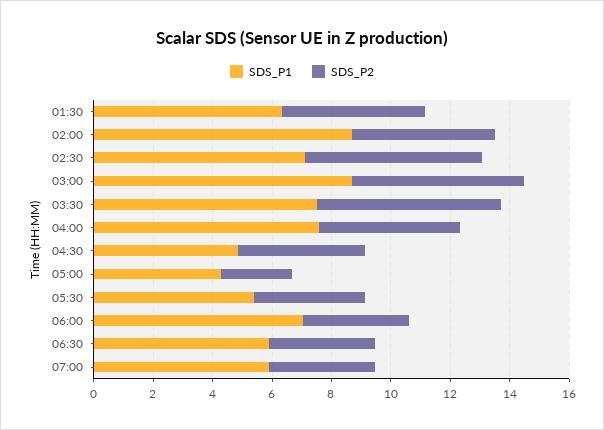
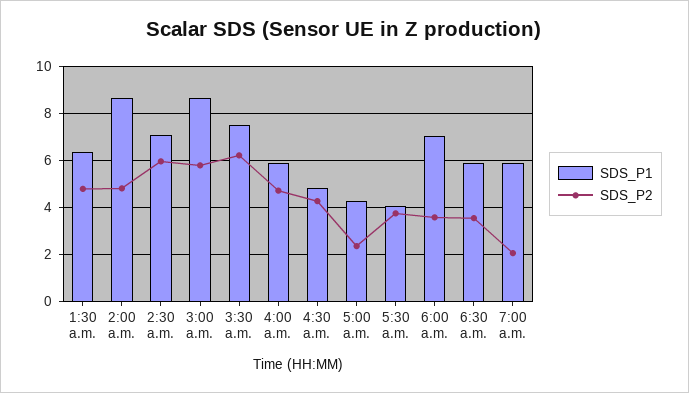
SDS_P1, 04:00: 7.5 -> 6
SDS_P1, 05:30: 5.5 -> 4
SDS_P2, 07:00: 3.5 -> 2

